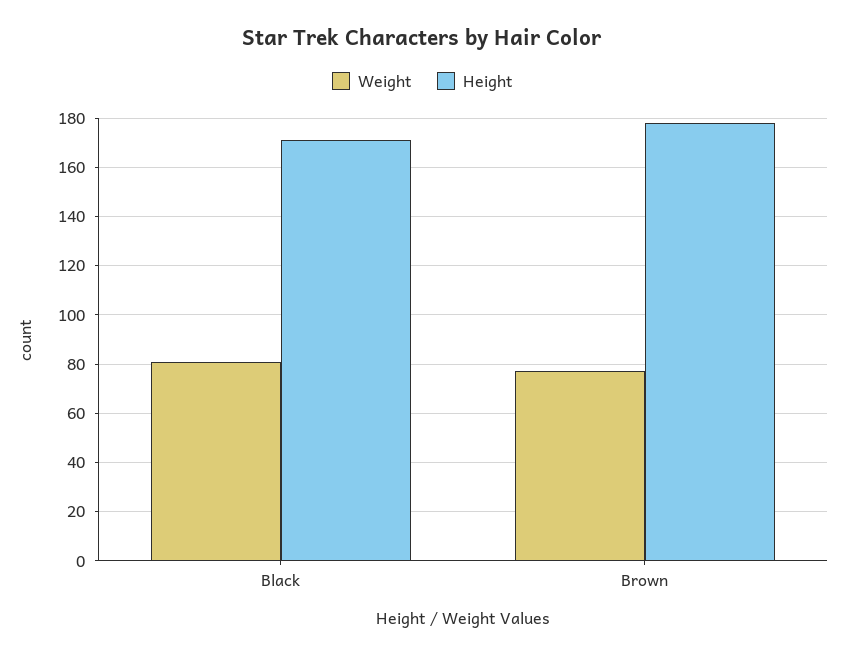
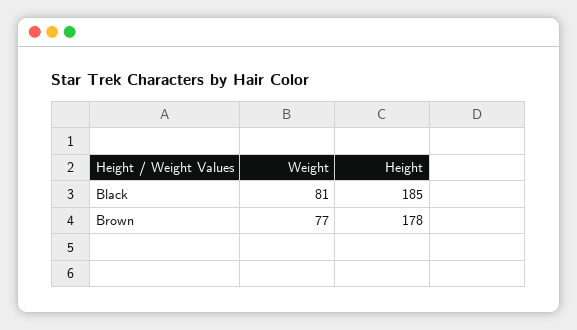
Height, Black: 170 -> 185

